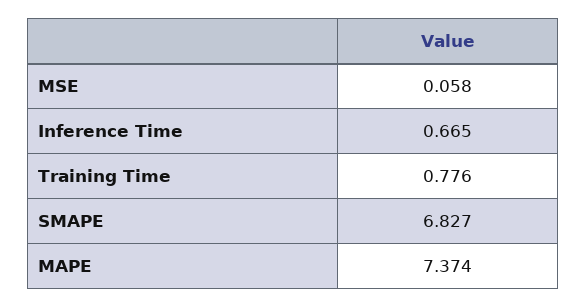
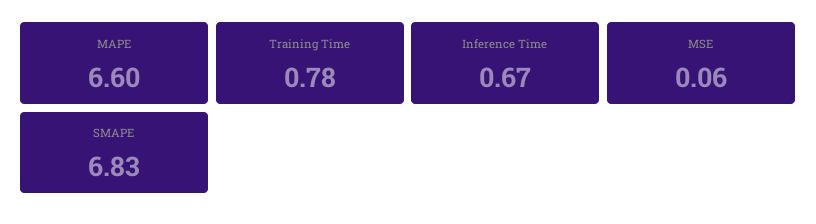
MAPE: 7.374 -> 6.6

